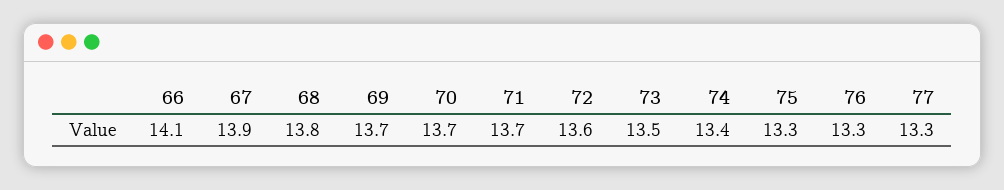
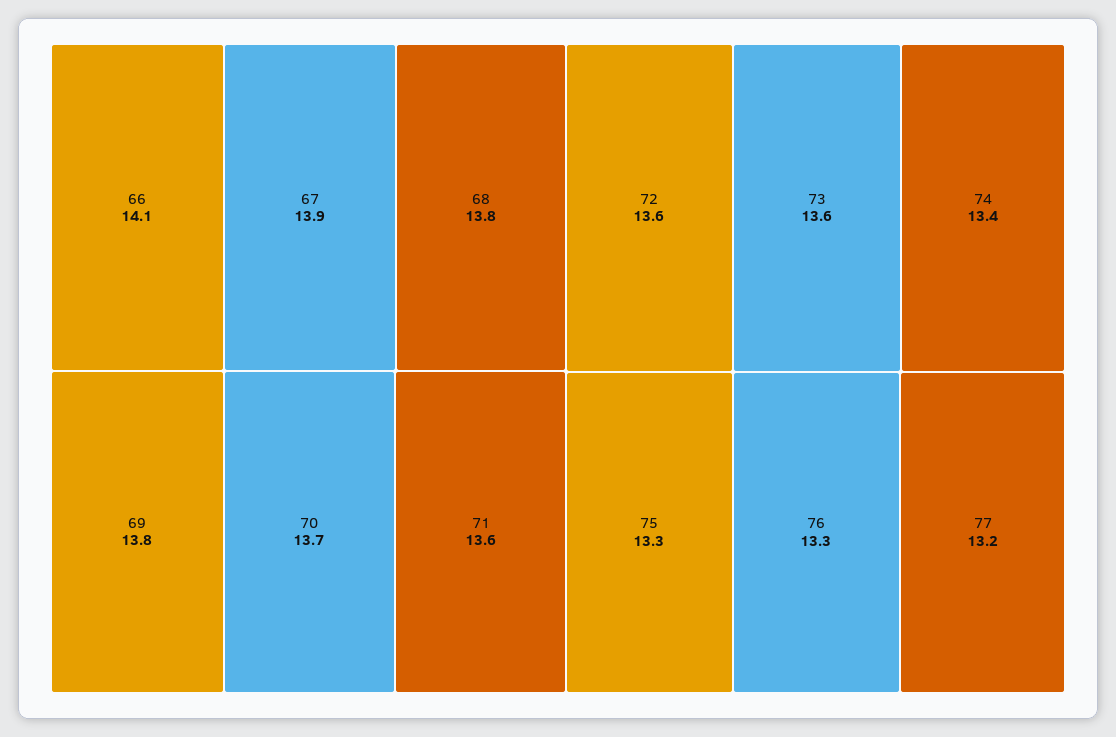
69: 13.7 -> 13.8
71: 13.7 -> 13.6
73: 13.5 -> 13.6
77: 13.3 -> 13.2

